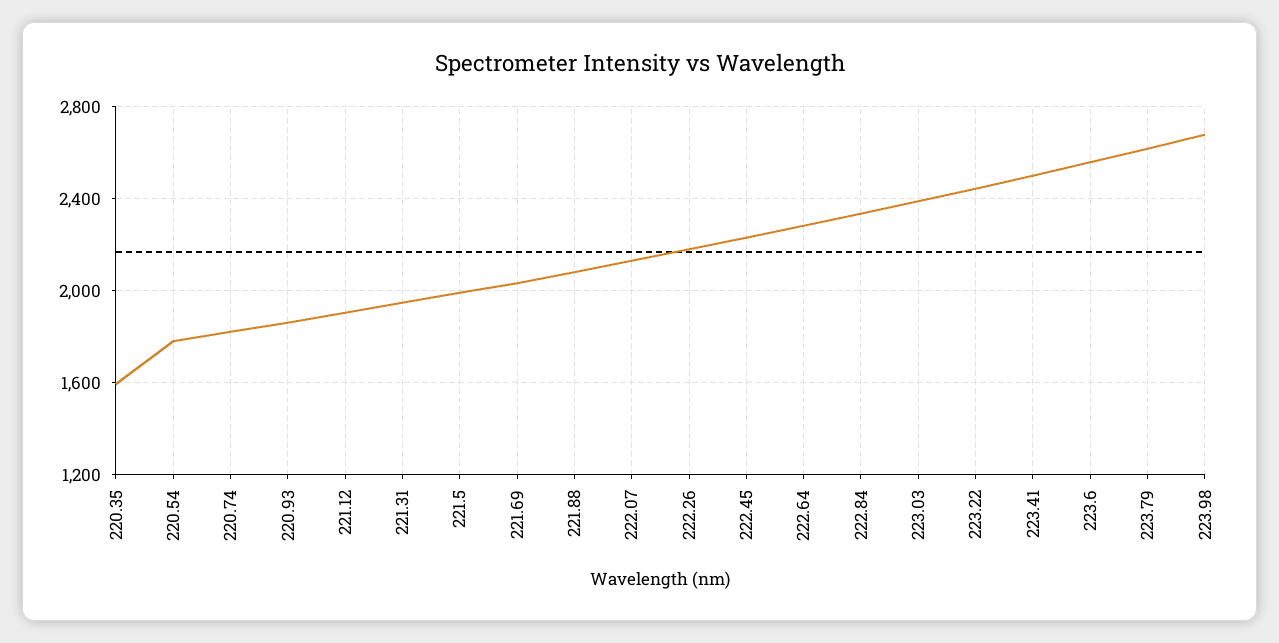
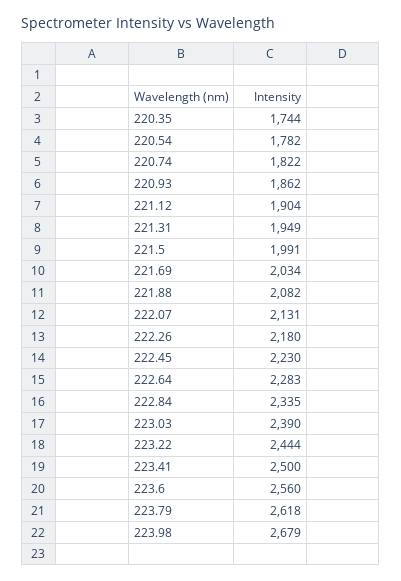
220.35: 1600 -> 1744

